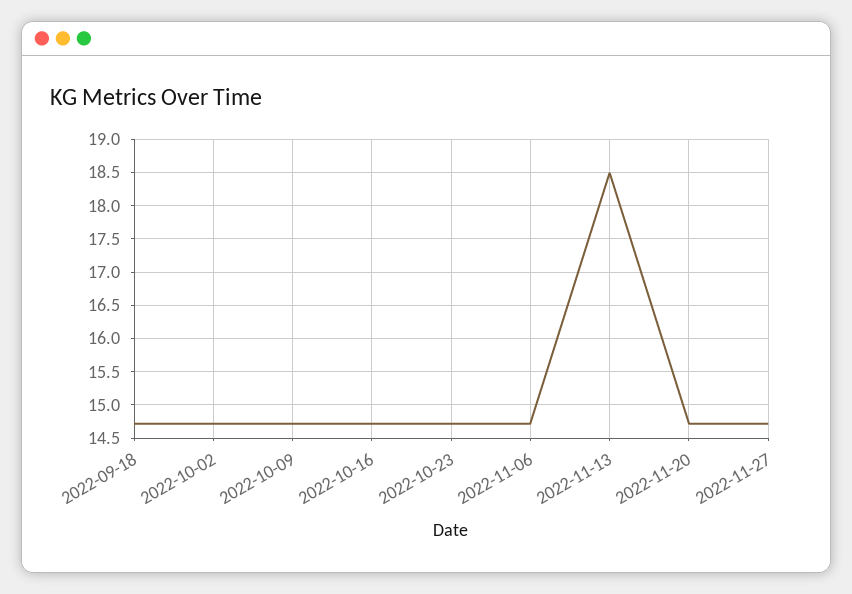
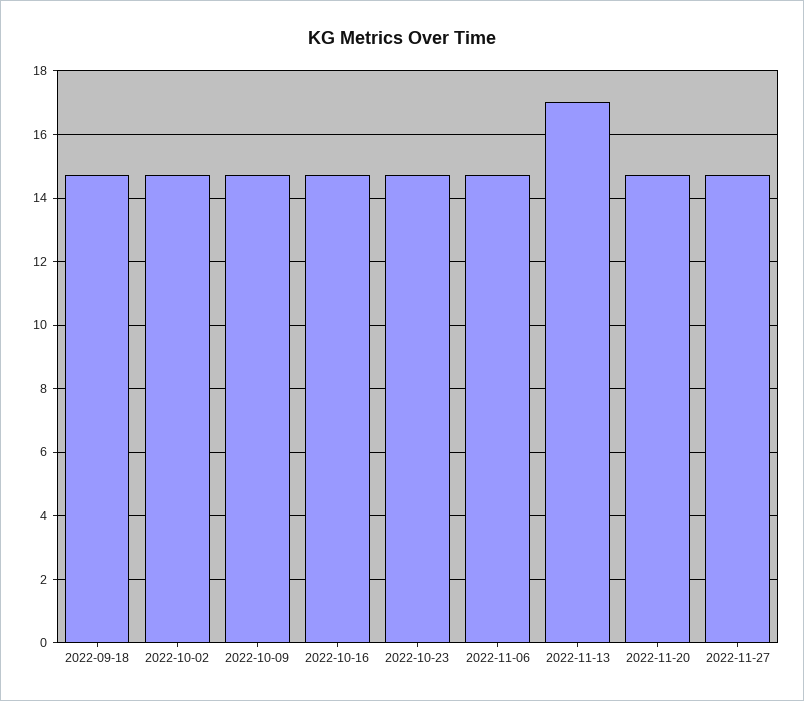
2022-11-13: 18.5 -> 17

